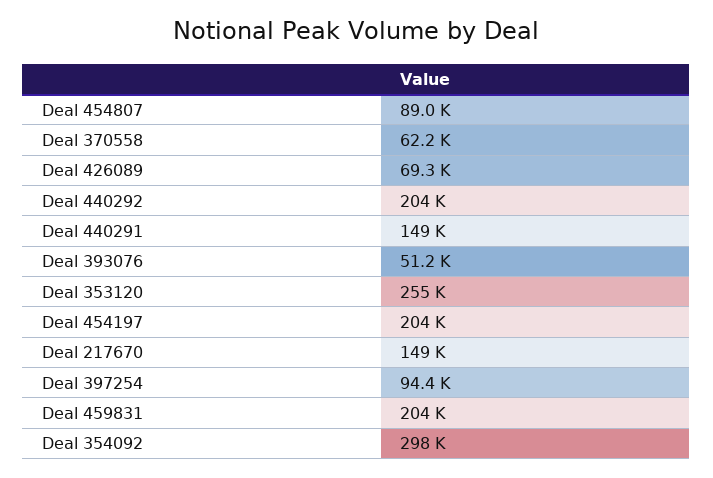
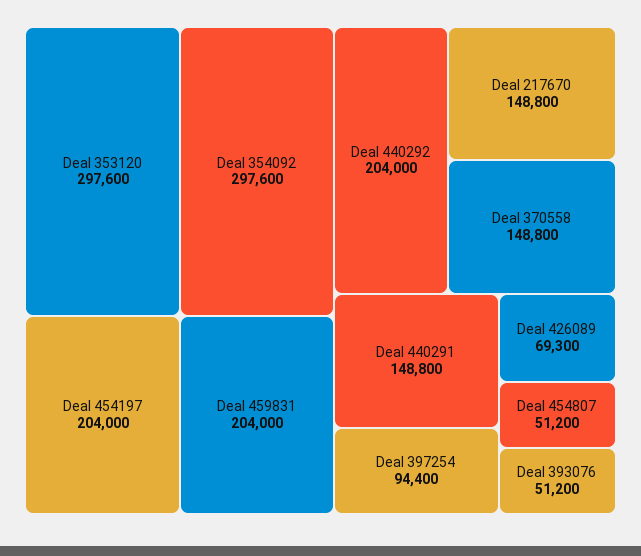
Deal 454807: 89000 -> 51200
Deal 370558: 62200 -> 148800
Deal 353120: 255000 -> 297600

